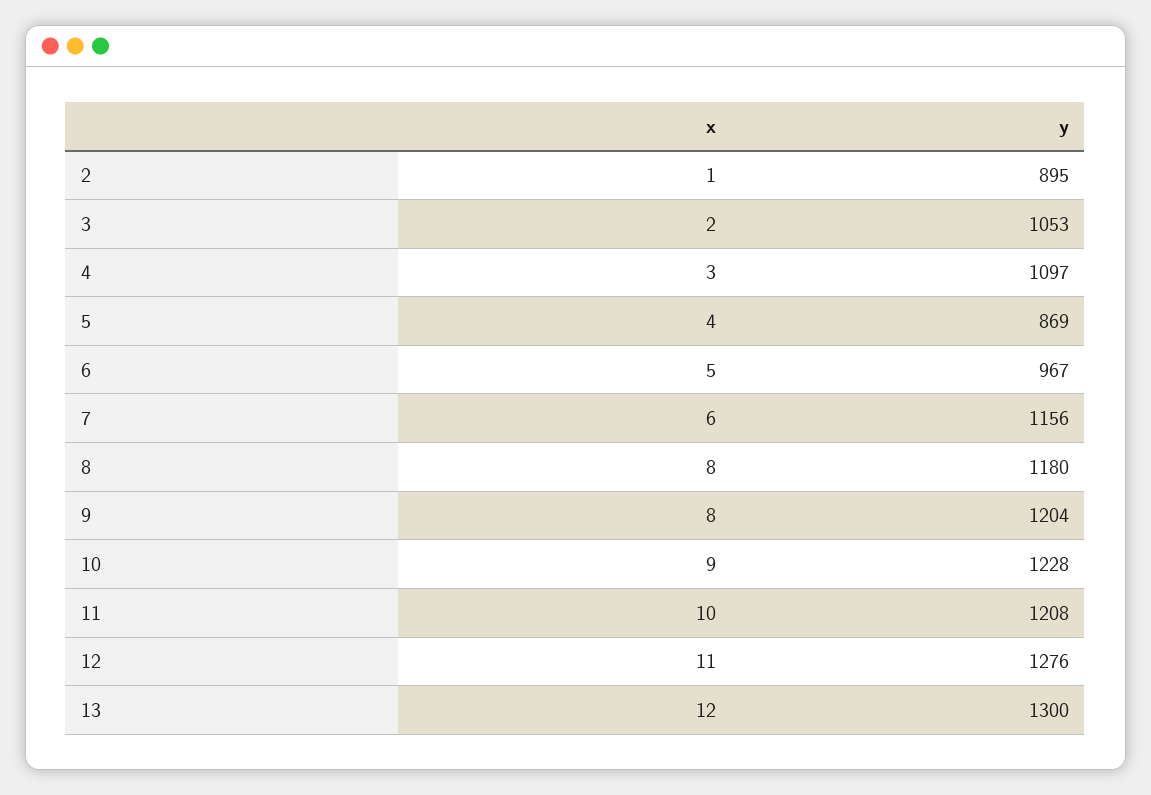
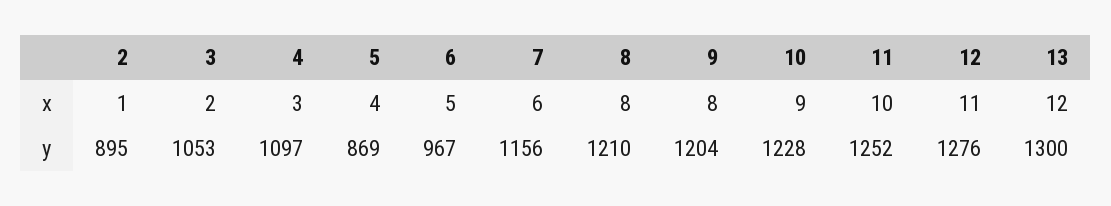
y, 8: 1180 -> 1210
y, 11: 1208 -> 1252

